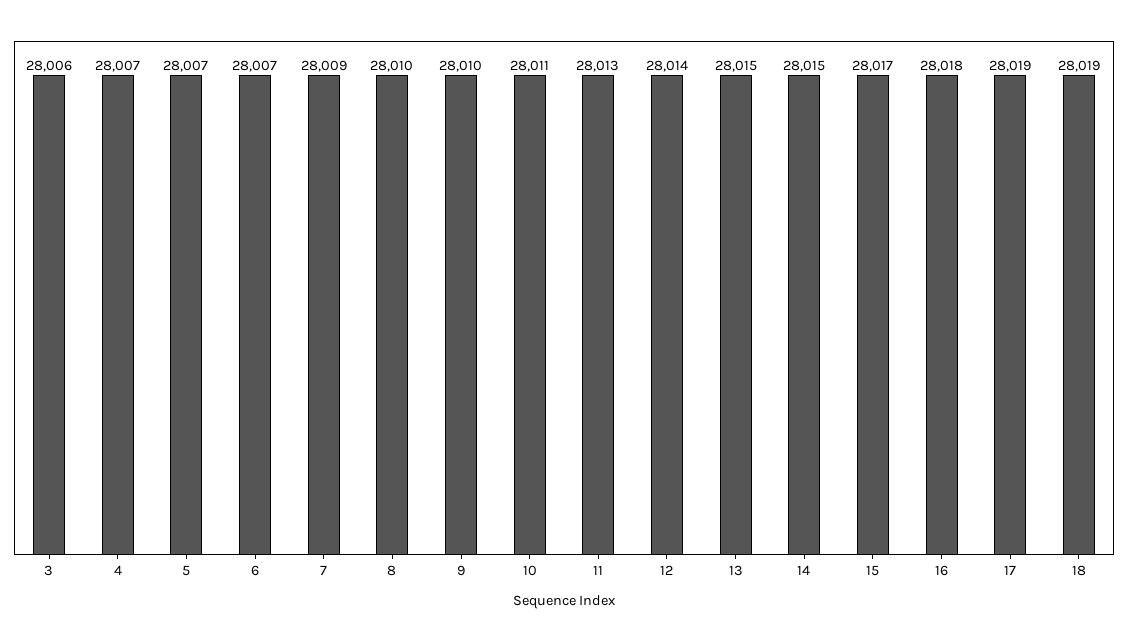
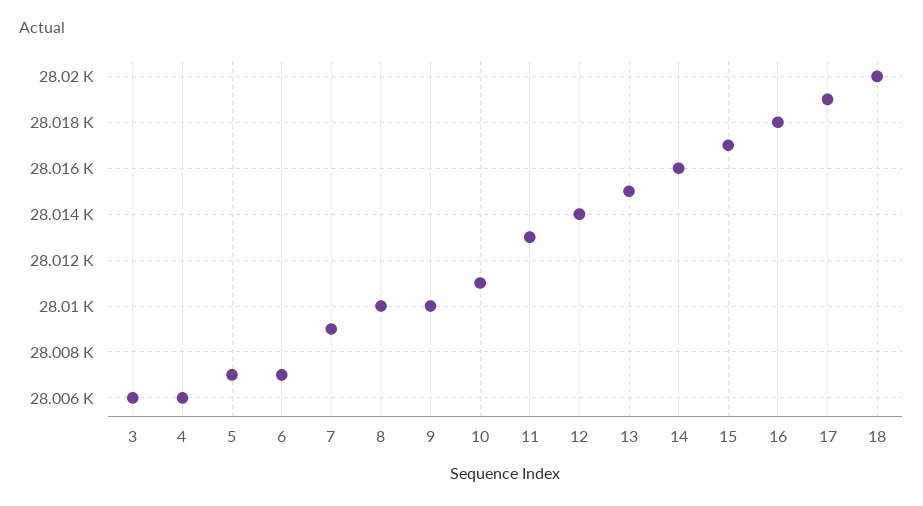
4: 28007 -> 28006
14: 28015 -> 28016
18: 28019 -> 28020

